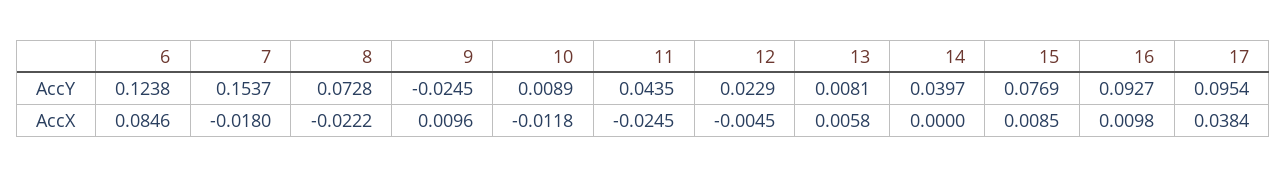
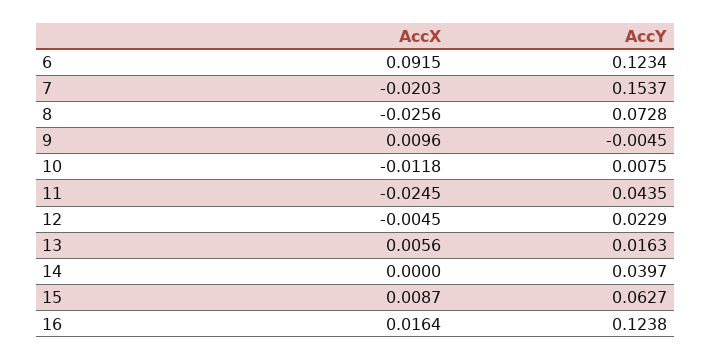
6, AccY: 0.1238 -> 0.1234
9, AccY: -0.0245 -> -0.0045
10, AccY: 0.0089 -> 0.0075
13, AccY: 0.0081 -> 0.0163
15, AccY: 0.0769 -> 0.0627
16, AccY: 0.0927 -> 0.1238
17, AccY: 0.0954 -> none
6, AccX: 0.0846 -> 0.0915
7, AccX: -0.018 -> -0.0203
8, AccX: -0.0222 -> -0.0256
13, AccX: 0.0058 -> 0.0056
15, AccX: 0.0085 -> 0.0087
16, AccX: 0.0098 -> 0.0164
17, AccX: 0.0384 -> none

